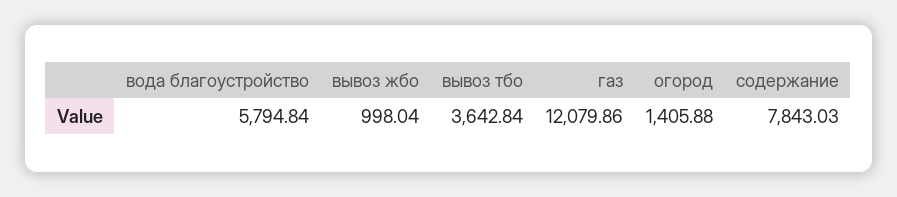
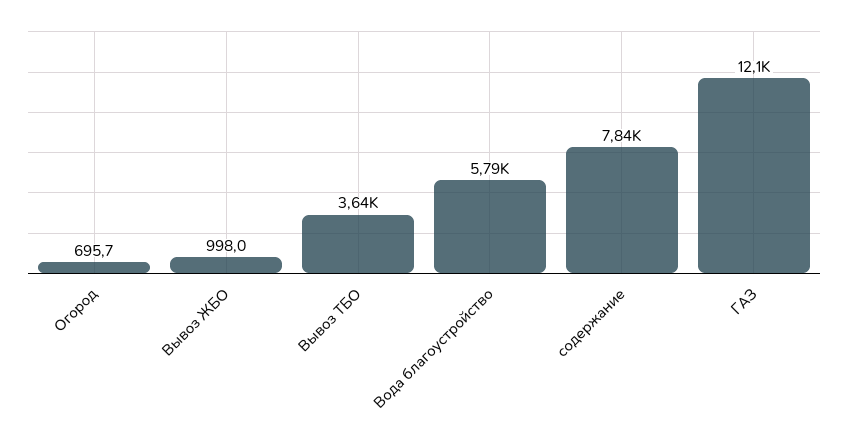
огород: 1405.88 -> 695.7

